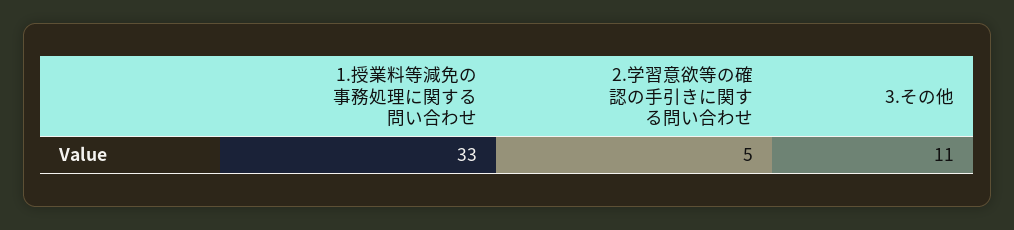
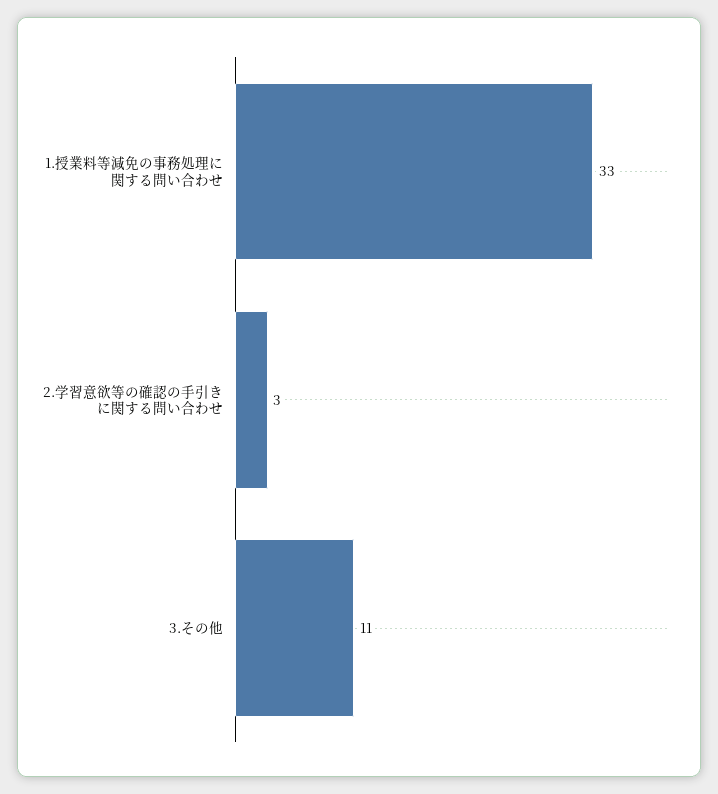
2.学習意欲等の確認の手引きに関する問い合わせ: 5 -> 3

